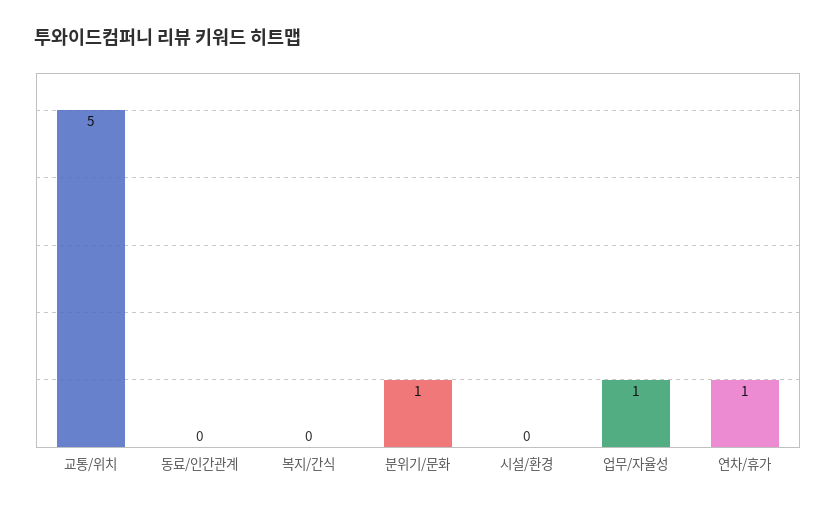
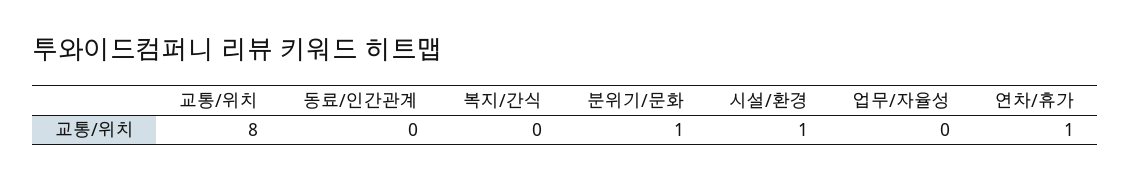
교통/위치: 5 -> 8
시설/환경: 0 -> 1
업무/자율성: 1 -> 0

